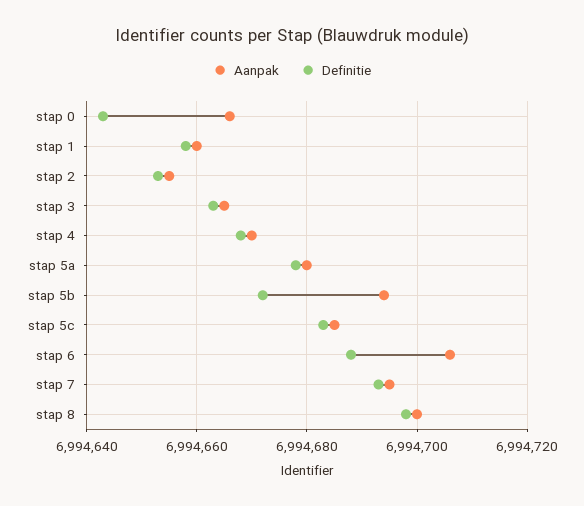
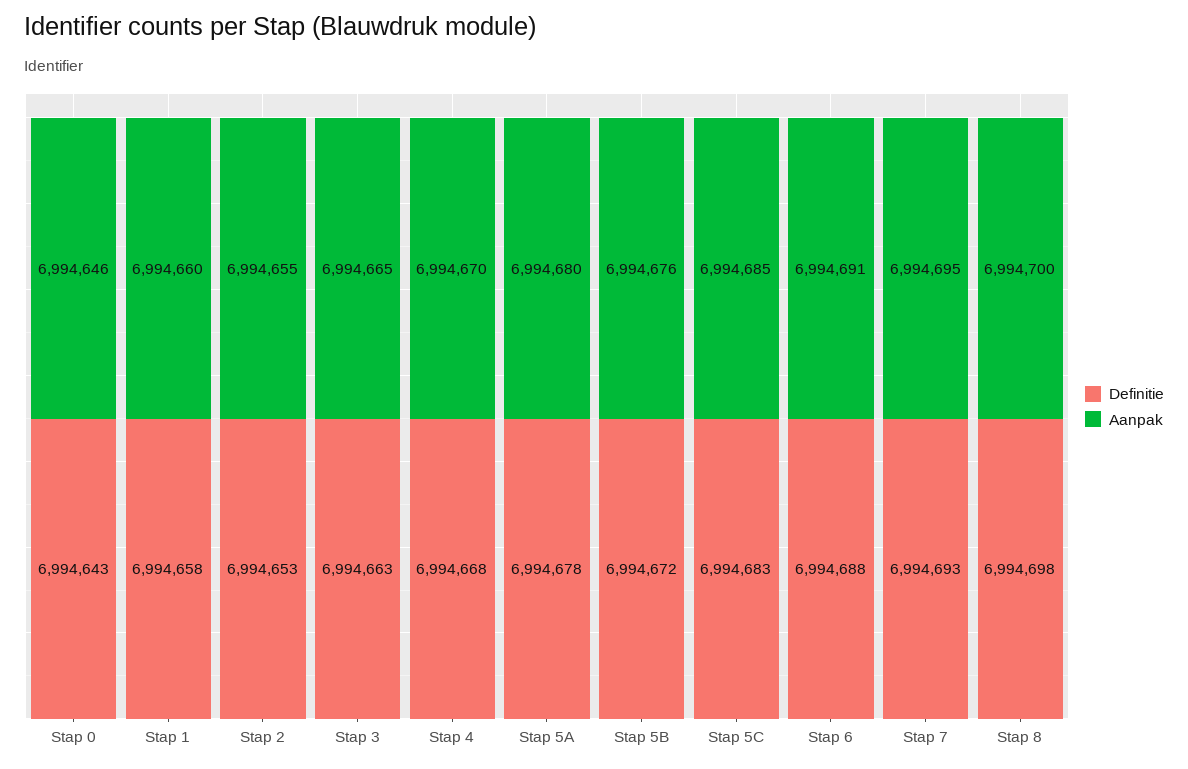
Aanpak, stap 0: 6994665 -> 6994646
Aanpak, stap 5b: 6994695 -> 6994676
Aanpak, stap 6: 6994705 -> 6994691

